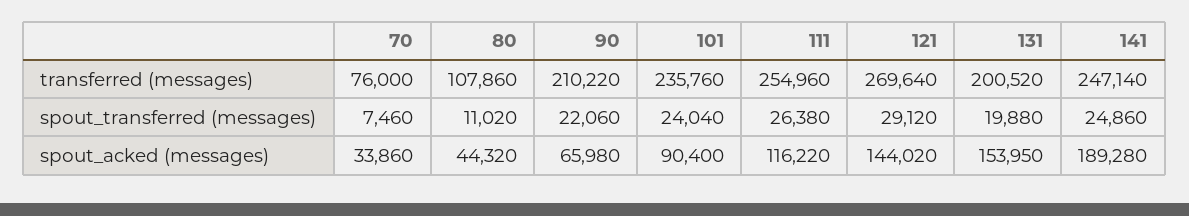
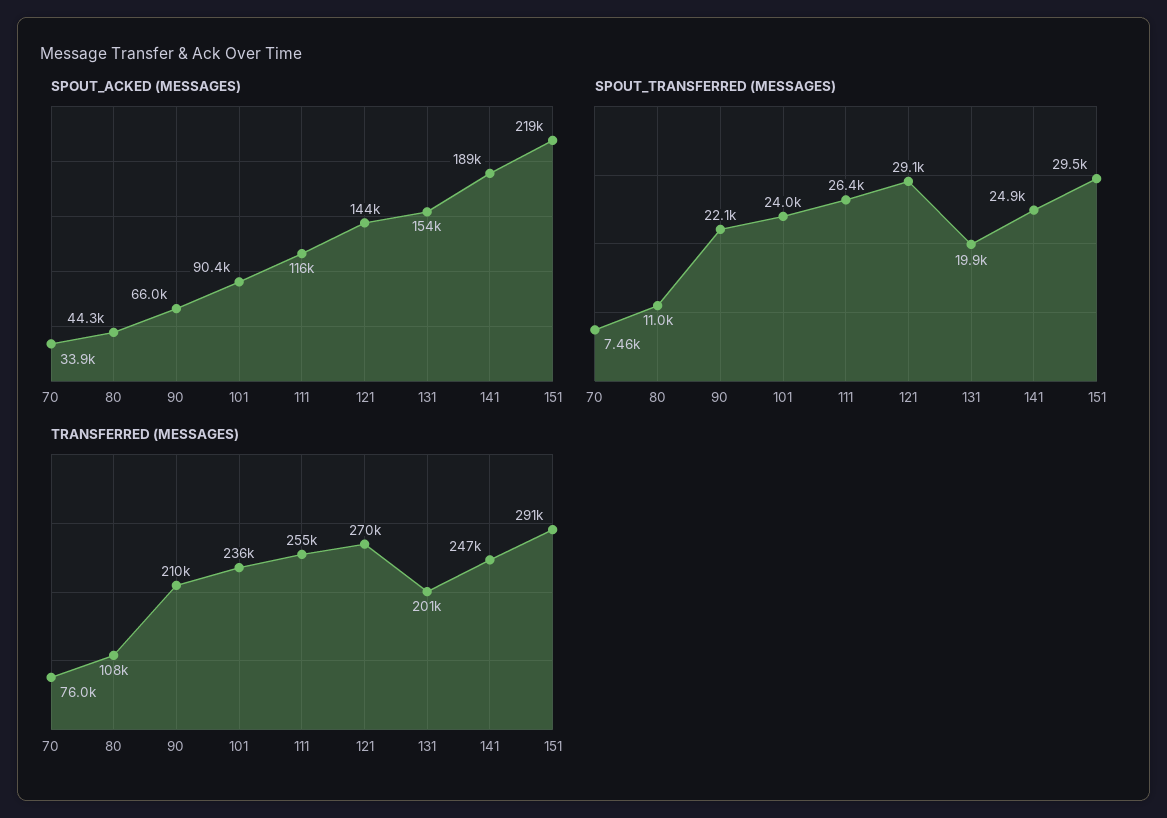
spout_acked (messages), 151: none -> 219000
spout_transferred (messages), 151: none -> 29500
transferred (messages), 151: none -> 291000

